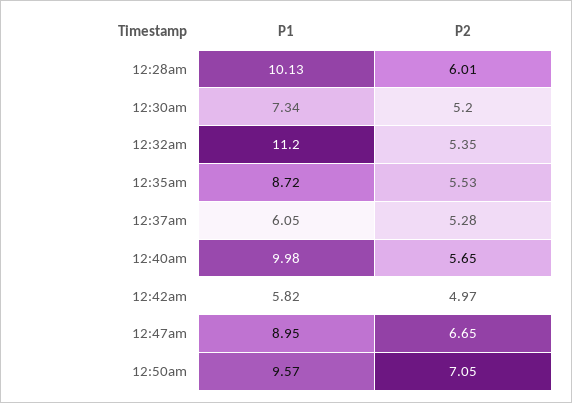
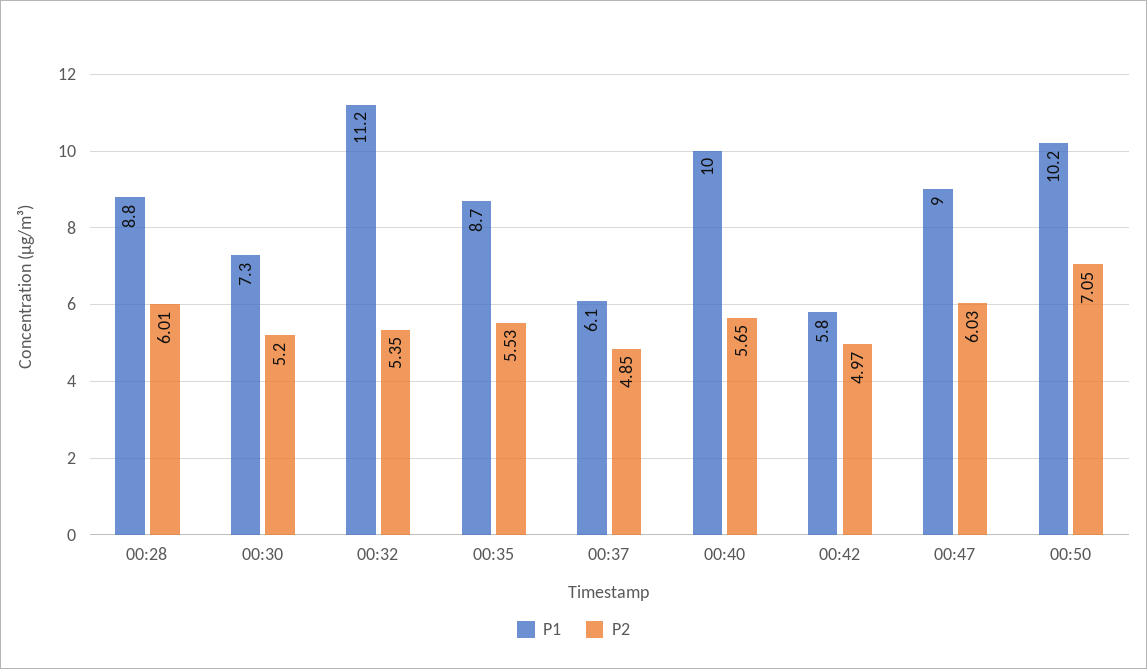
P1, 12:28am: 10.13 -> 8.8
P2, 12:37am: 5.28 -> 4.85
P2, 12:47am: 6.65 -> 6.03
P1, 12:50am: 9.57 -> 10.2

